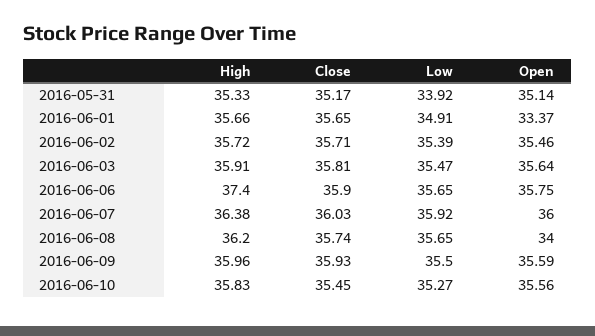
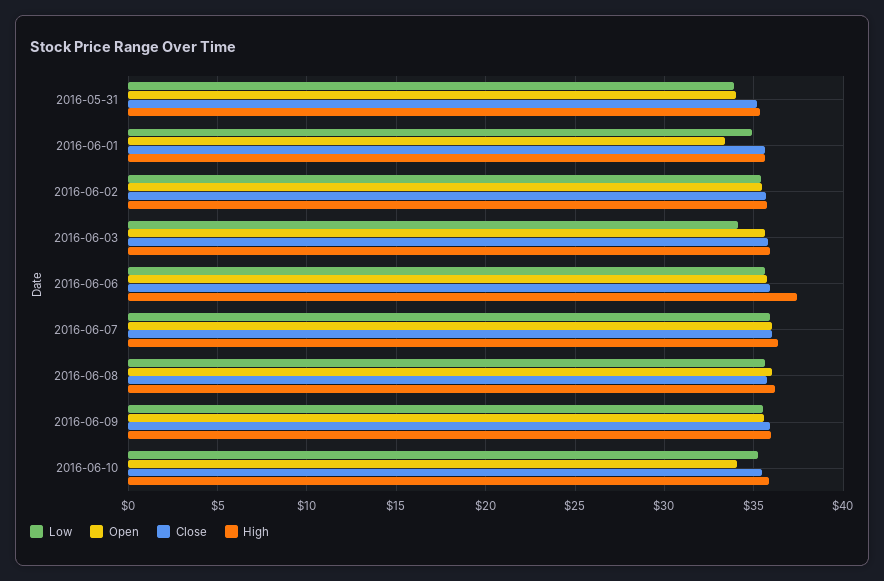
Open, 2016-05-31: 35.14 -> 34
Low, 2016-06-03: 35.47 -> 34
Open, 2016-06-08: 34 -> 36
Open, 2016-06-10: 35.56 -> 34

